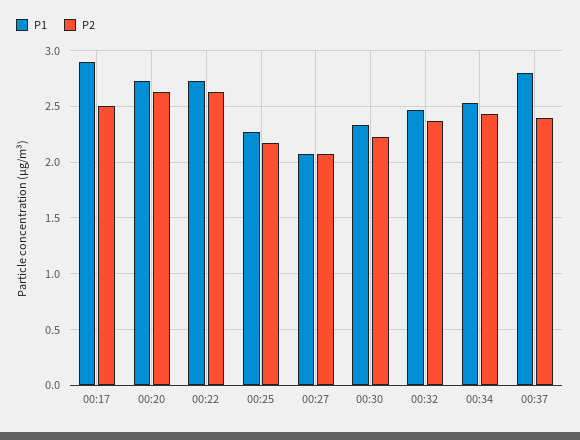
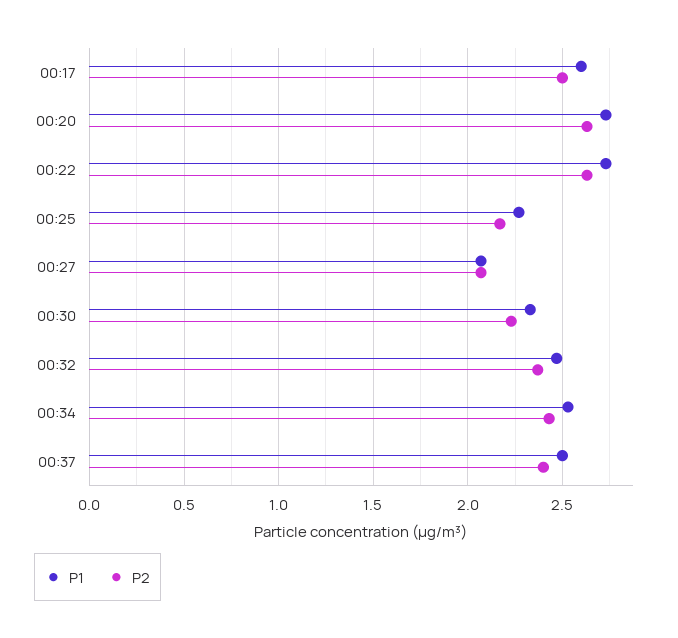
P1, 00:17: 2.9 -> 2.6
P1, 00:37: 2.8 -> 2.5

